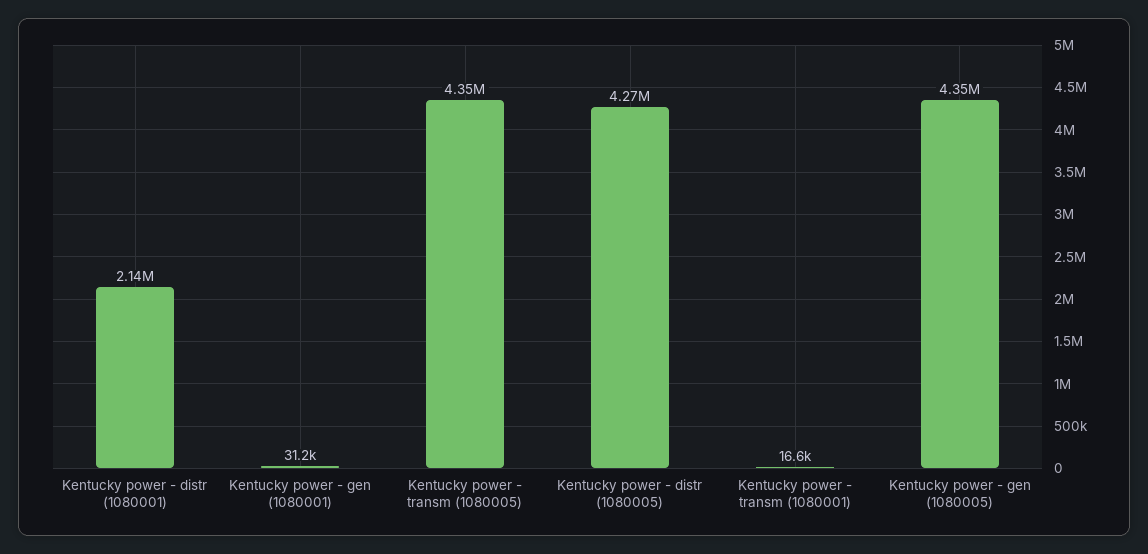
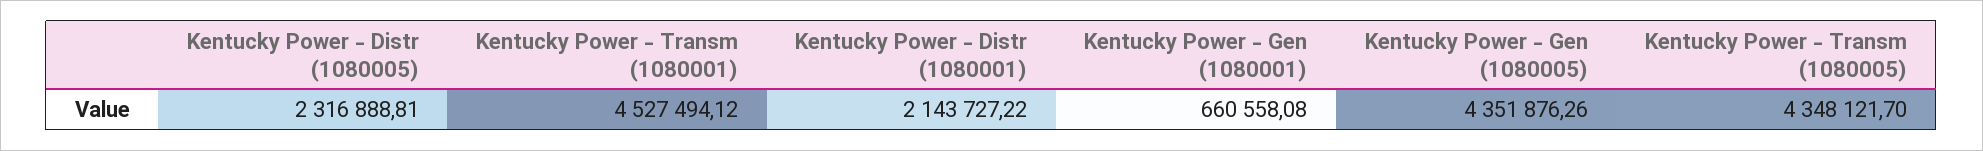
Kentucky power - gen (1080001): 31200 -> 660558.08
Kentucky power - distr (1080005): 4270000 -> 2316888.81
Kentucky power - transm (1080001): 16600 -> 4527494.12

